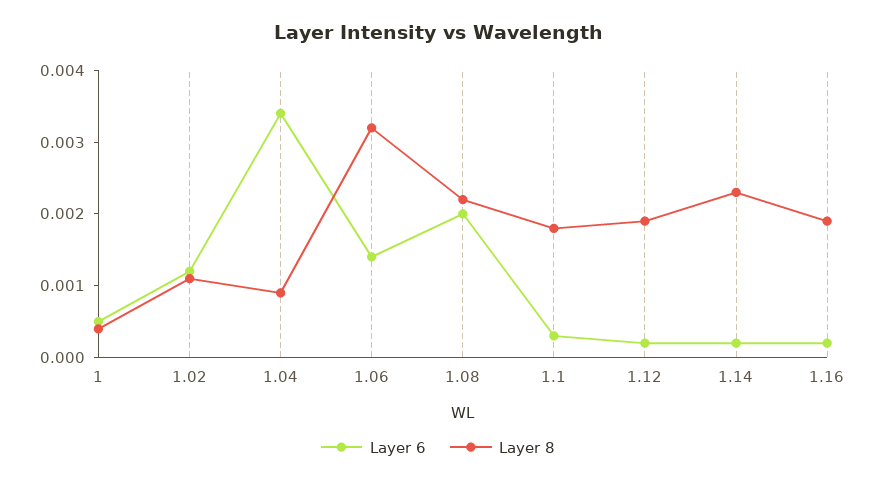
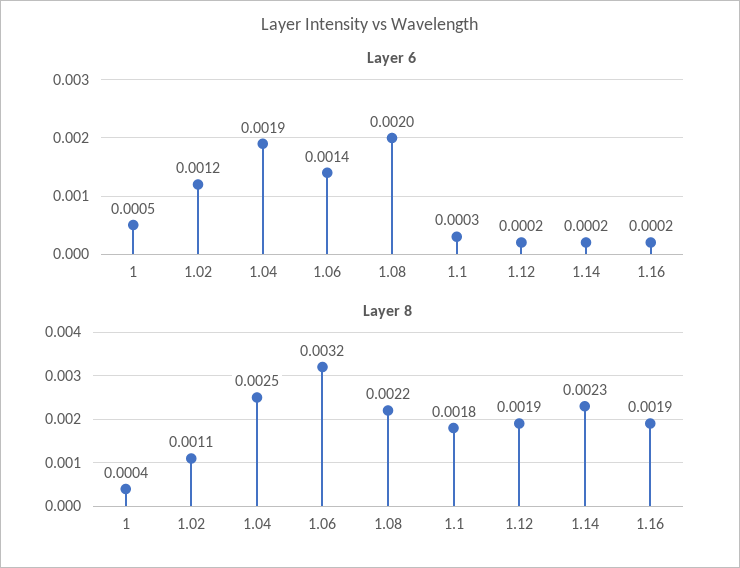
Layer 6, 1.04: 0.0035 -> 0.0019
Layer 8, 1.04: 0.001 -> 0.0025

